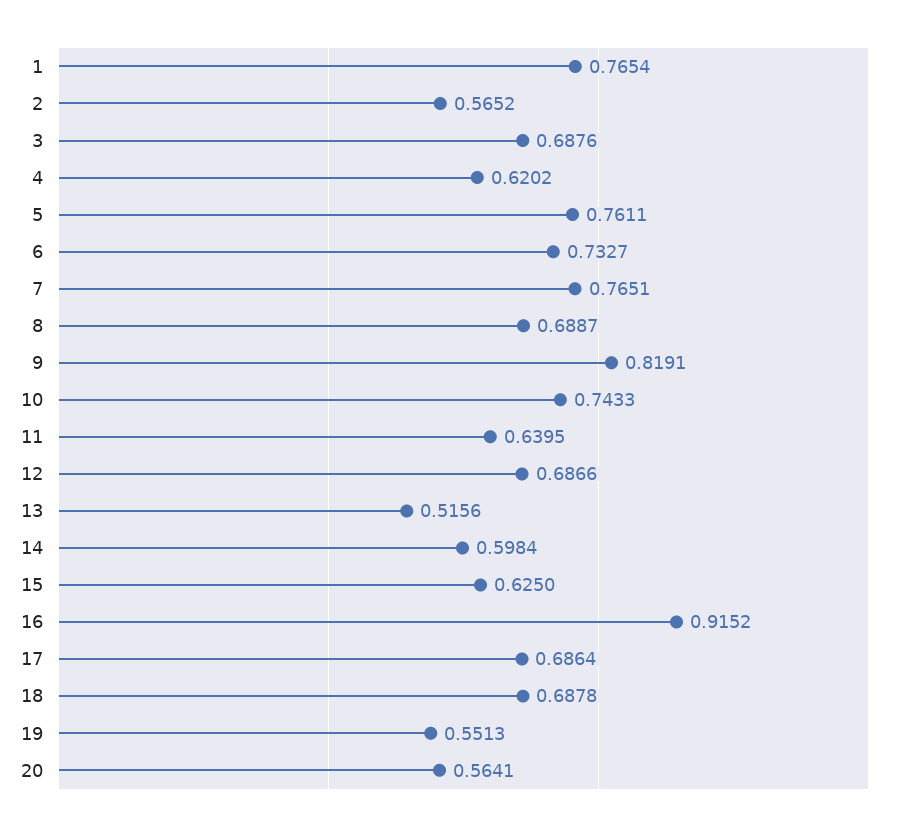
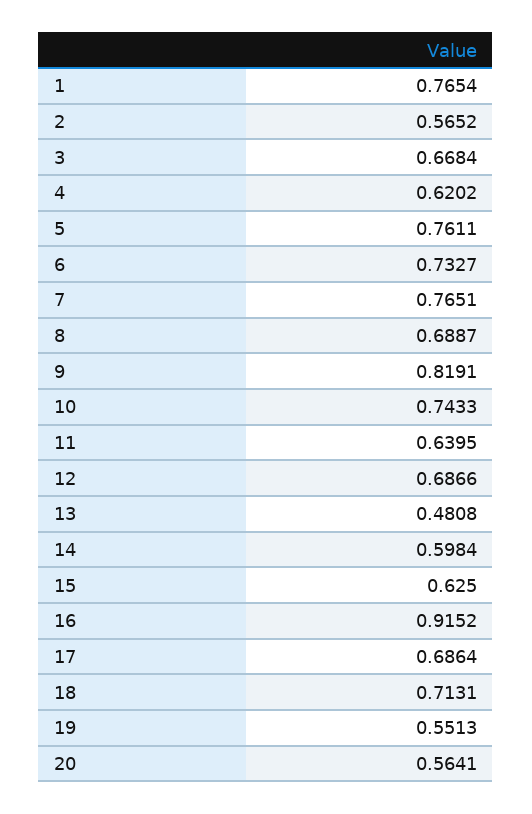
3: 0.6876 -> 0.6684
13: 0.5156 -> 0.4808
18: 0.6878 -> 0.7131

